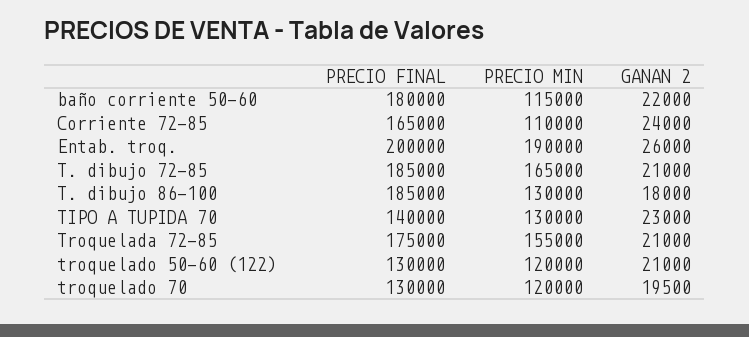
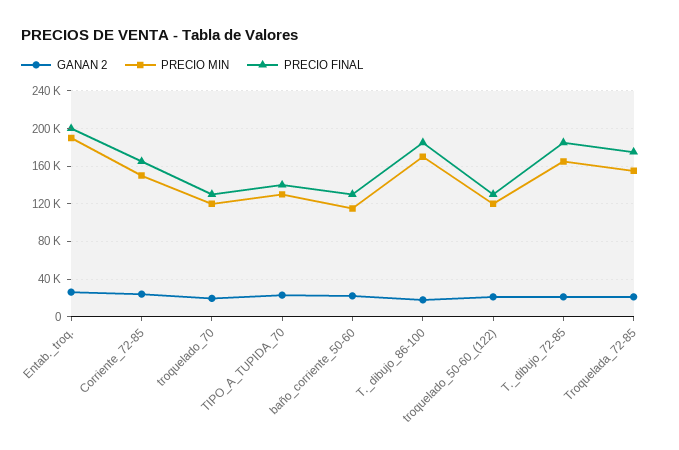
PRECIO FINAL, baño corriente 50-60: 180000 -> 130000
PRECIO MIN, Corriente 72-85: 110000 -> 150000
PRECIO MIN, T. dibujo 86-100: 130000 -> 170000

